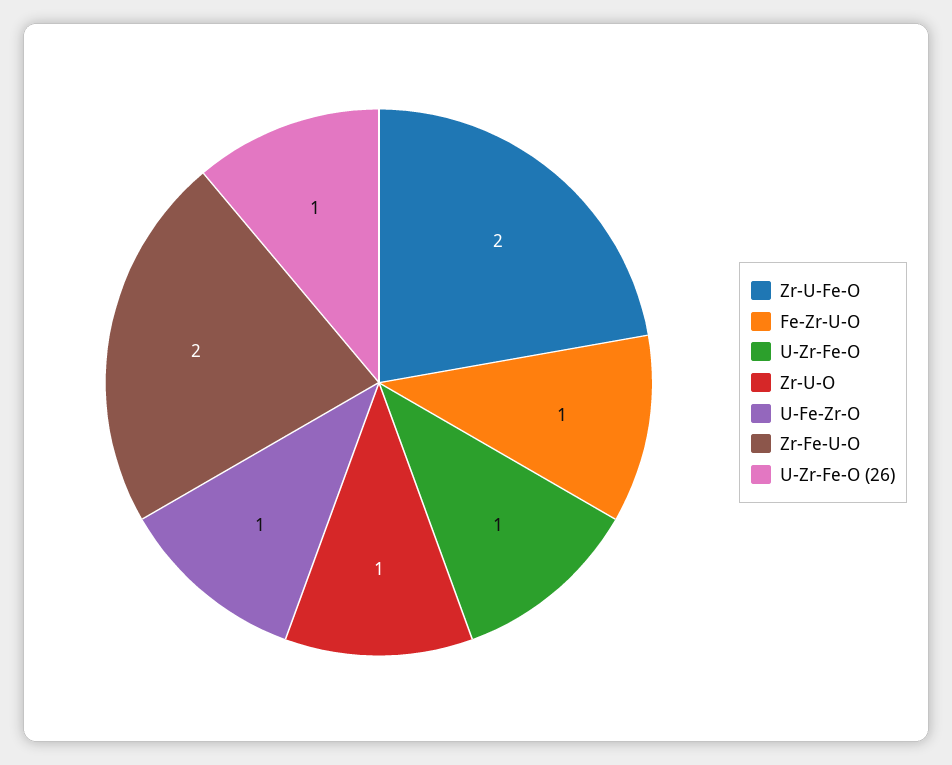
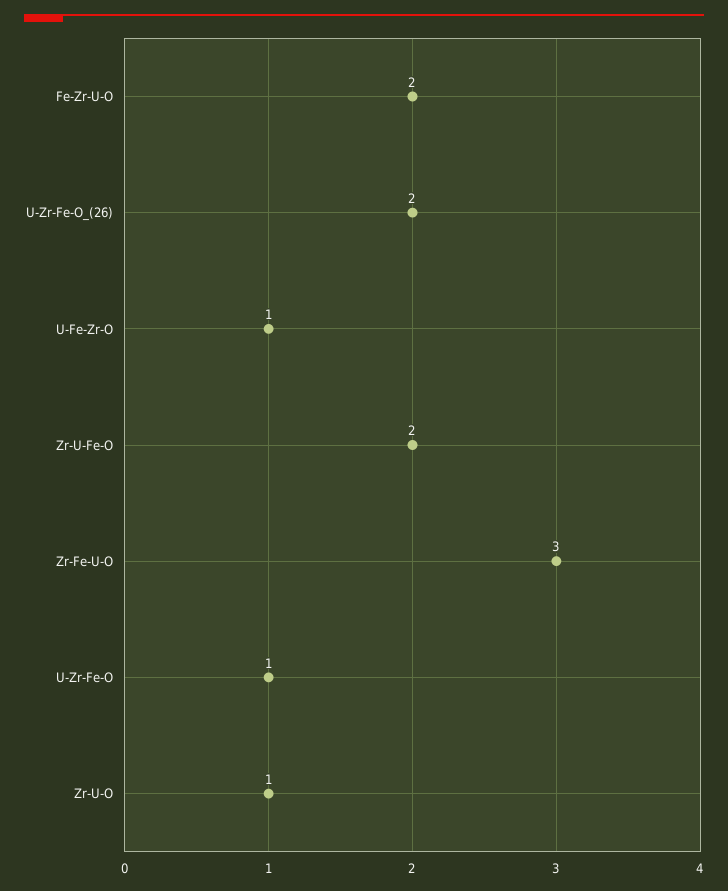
Fe-Zr-U-O: 1 -> 2
Zr-Fe-U-O: 2 -> 3
U-Zr-Fe-O (26): 1 -> 2

